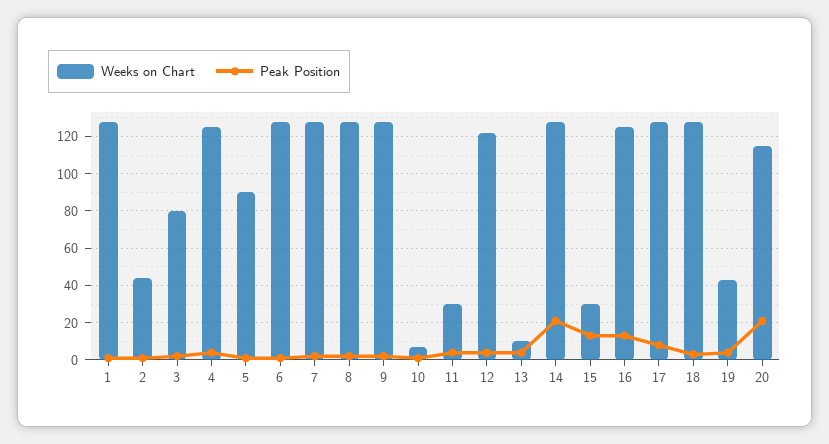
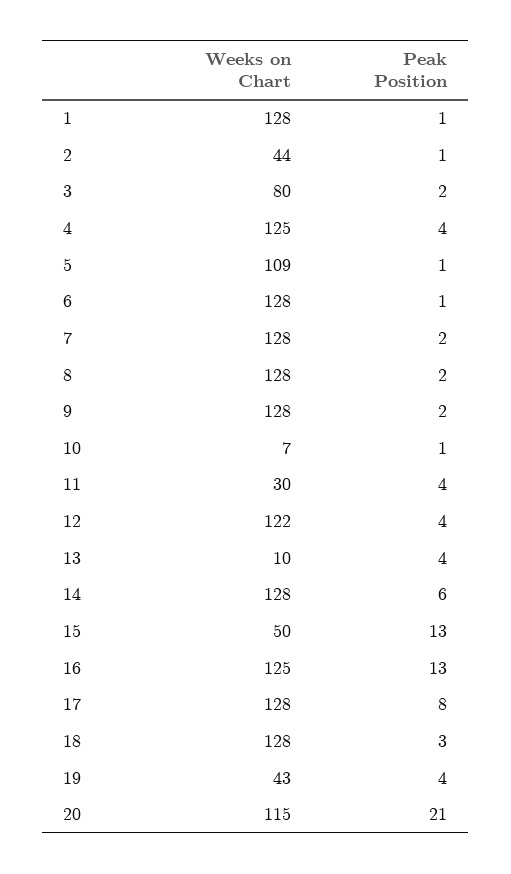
Weeks on Chart, 5: 90 -> 109
Peak Position, 14: 20 -> 6
Weeks on Chart, 15: 30 -> 50

